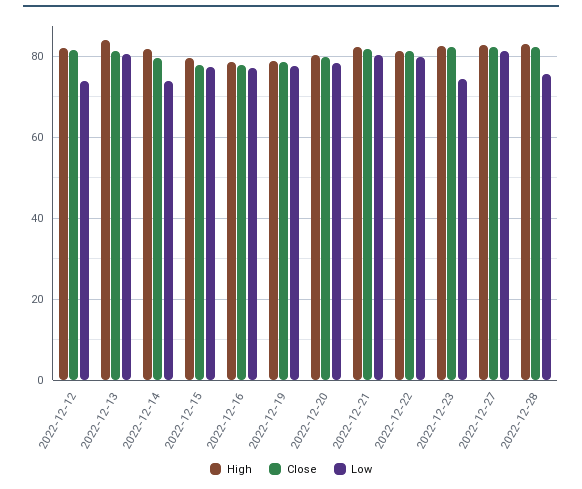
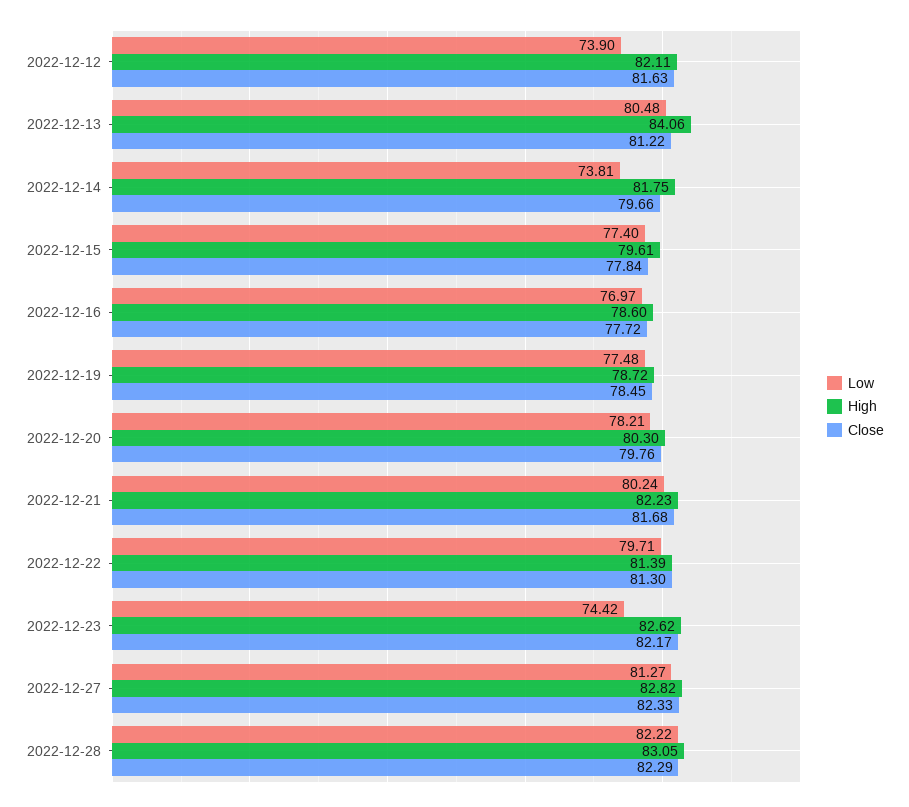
Low, 2022-12-28: 76 -> 82.22

